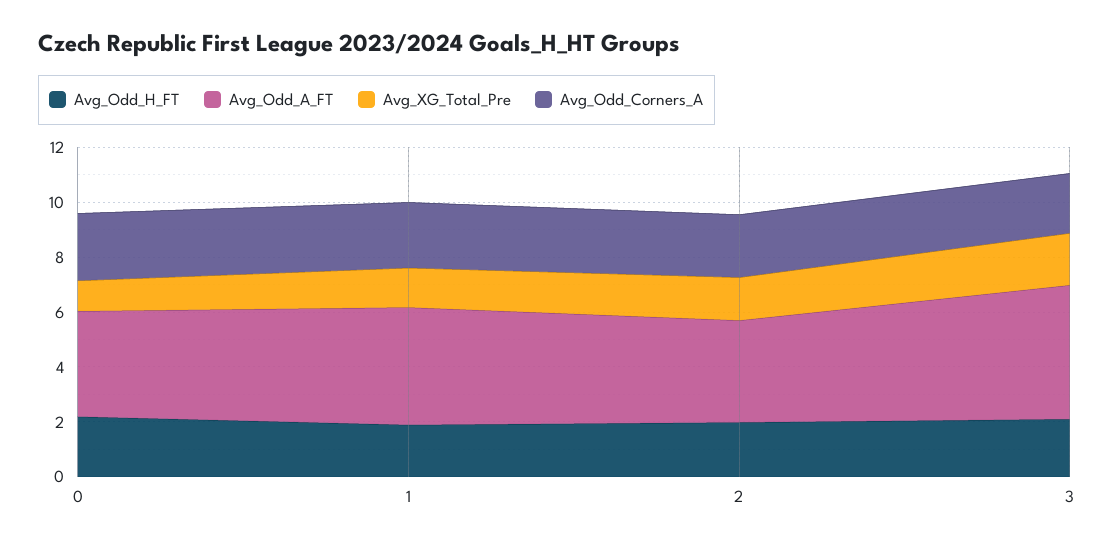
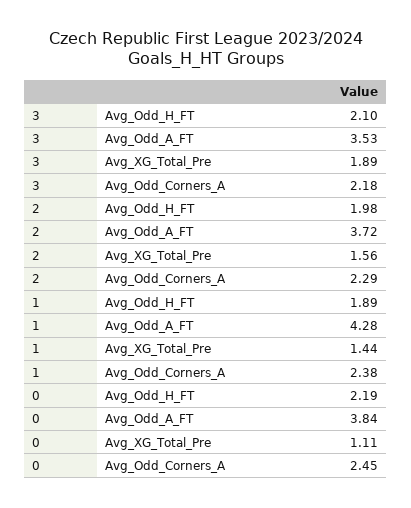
Avg_Odd_A_FT, 3: 5 -> 3.53

